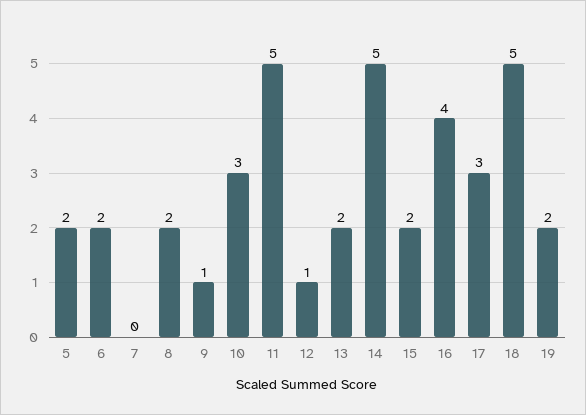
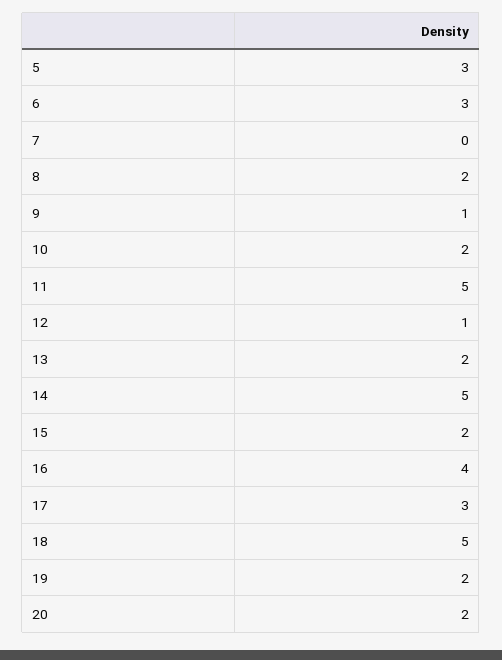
5: 2 -> 3
6: 2 -> 3
10: 3 -> 2
20: none -> 2

